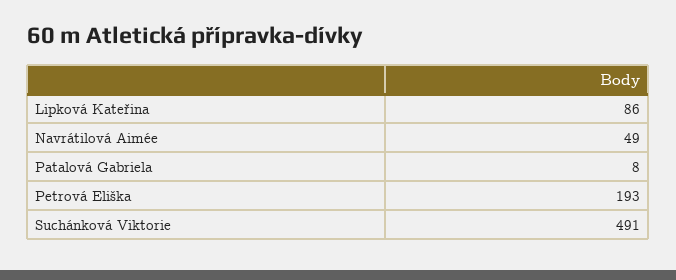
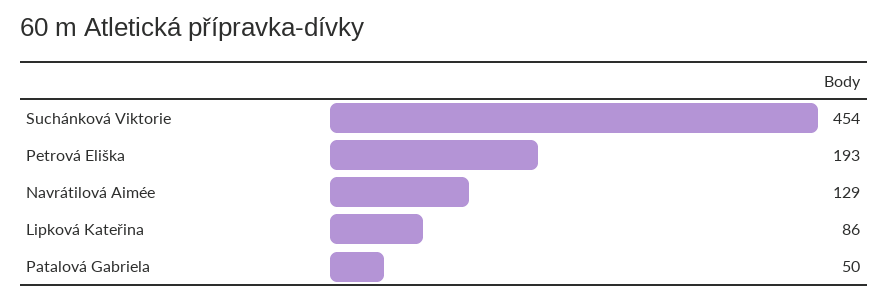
Navrátilová Aimée: 49 -> 129
Patalová Gabriela: 8 -> 50
Suchánková Viktorie: 491 -> 454

